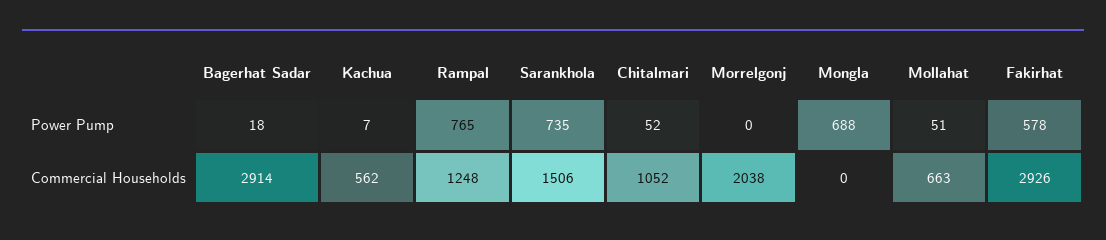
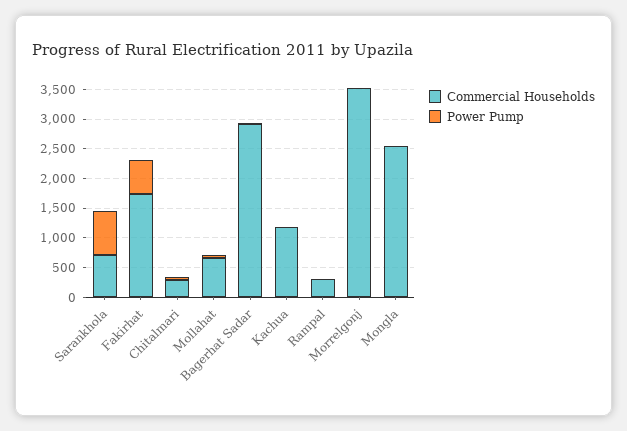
Power Pump, Rampal: 765 -> 0
Power Pump, Mongla: 688 -> 0
Commercial Households, Kachua: 562 -> 1250
Commercial Households, Rampal: 1248 -> 250
Commercial Households, Sarankhola: 1506 -> 750
Commercial Households, Chitalmari: 1052 -> 250
Commercial Households, Morrelgonj: 2038 -> 3500
Commercial Households, Mongla: 0 -> 2500
Commercial Households, Fakirhat: 2926 -> 1750

